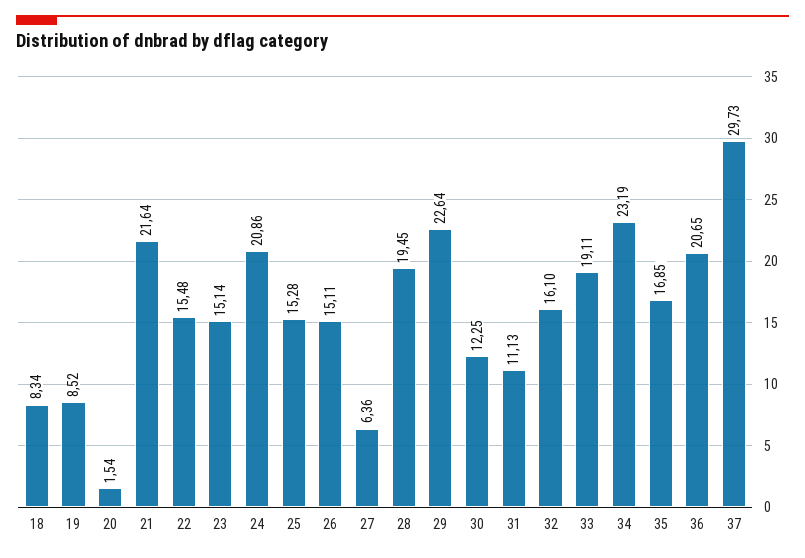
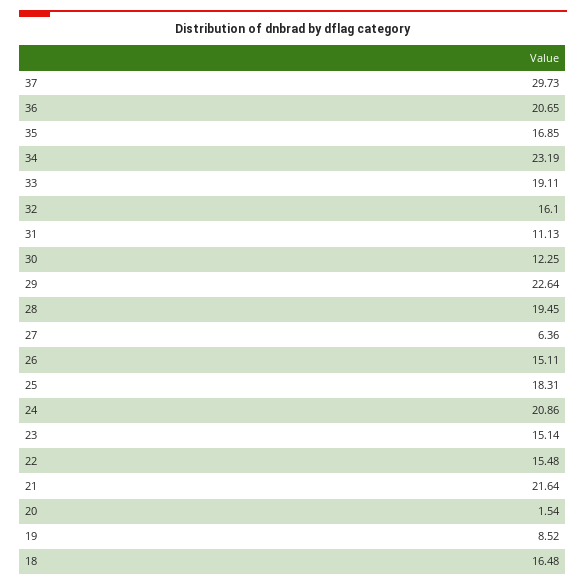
18: 8.34 -> 16.48
25: 15.28 -> 18.31

